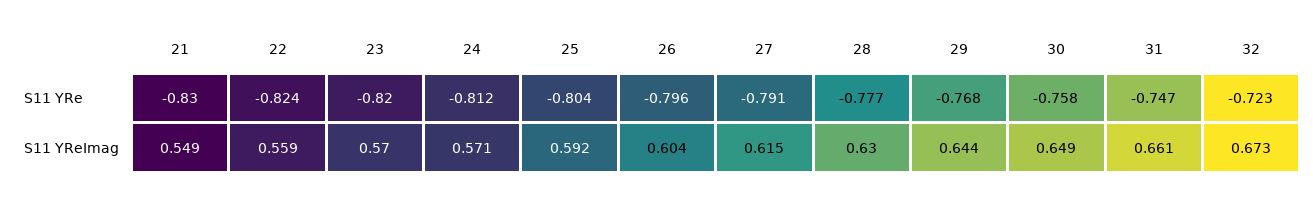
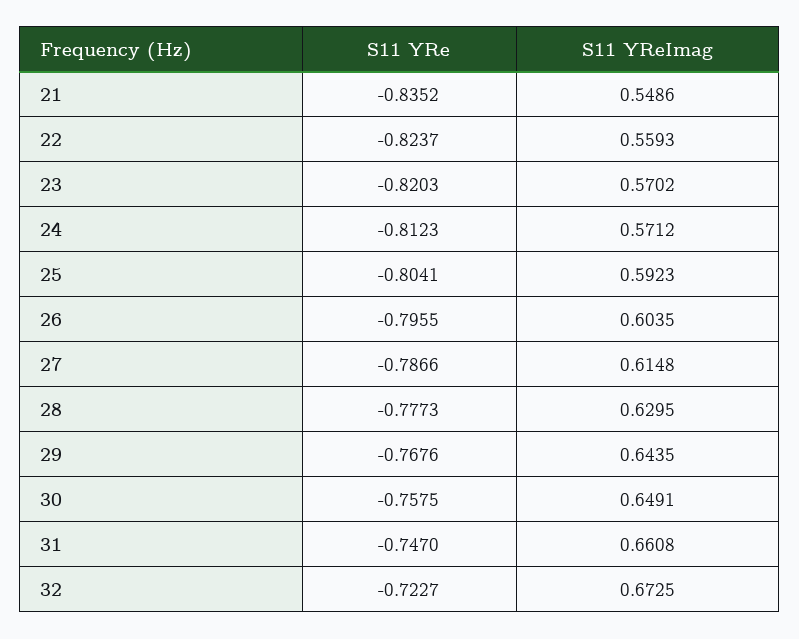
21, S11 YRe: -0.83 -> -0.8352
27, S11 YRe: -0.791 -> -0.7866

